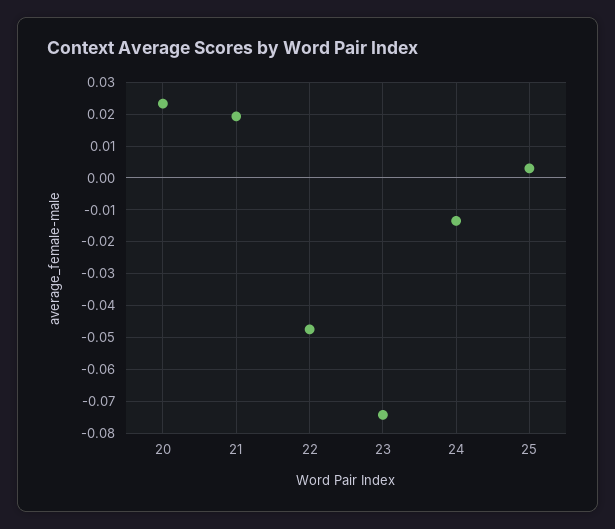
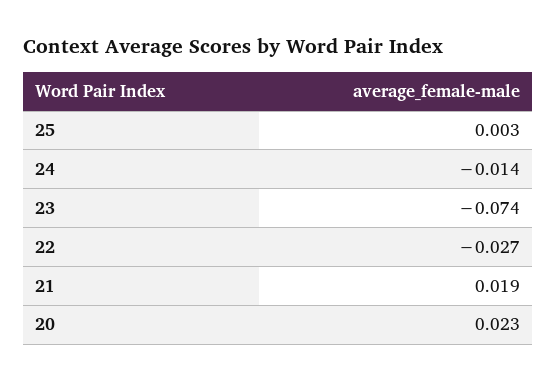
22: -0.048 -> -0.027

